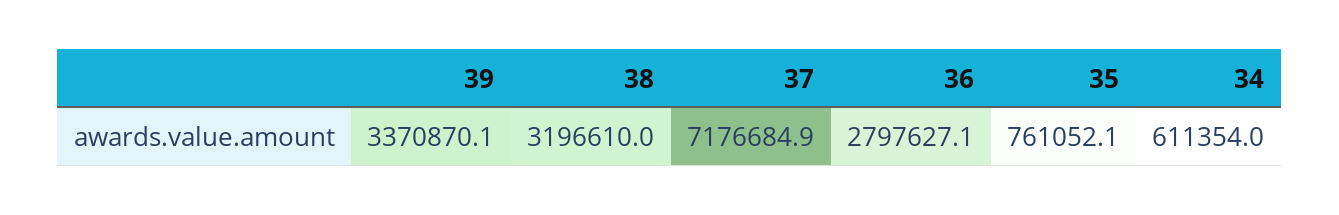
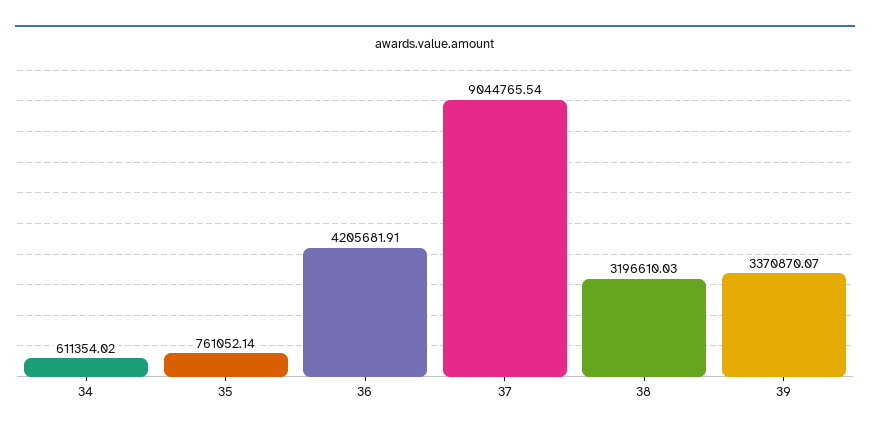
37: 7176684.9 -> 9044765.54
36: 2797627.1 -> 4205681.91

